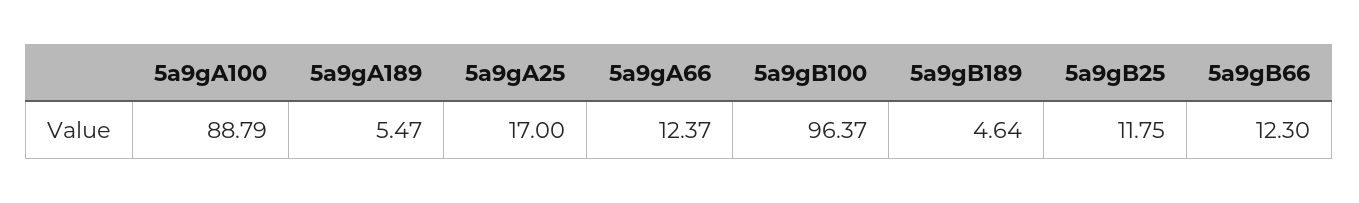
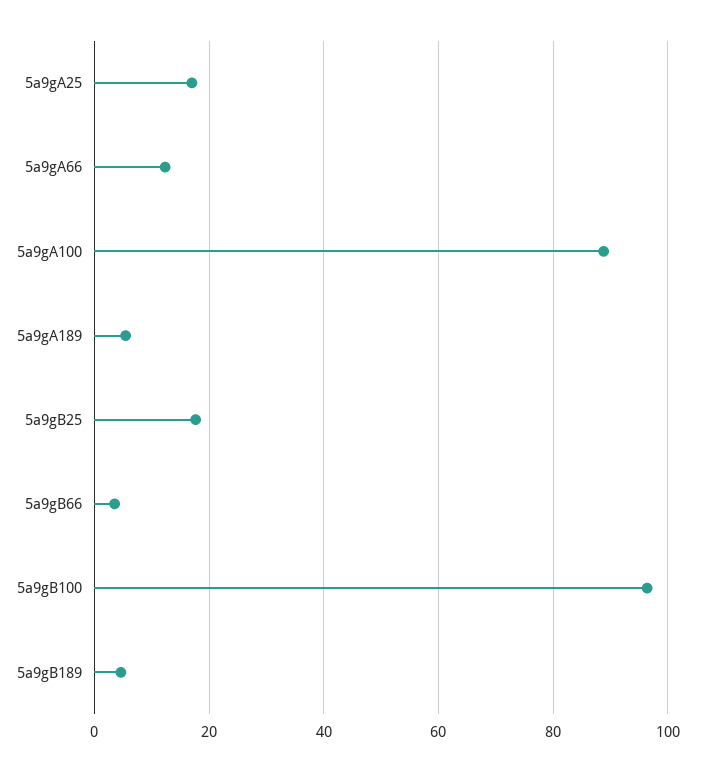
5a9gB25: 11.75 -> 18
5a9gB66: 12.3 -> 4

